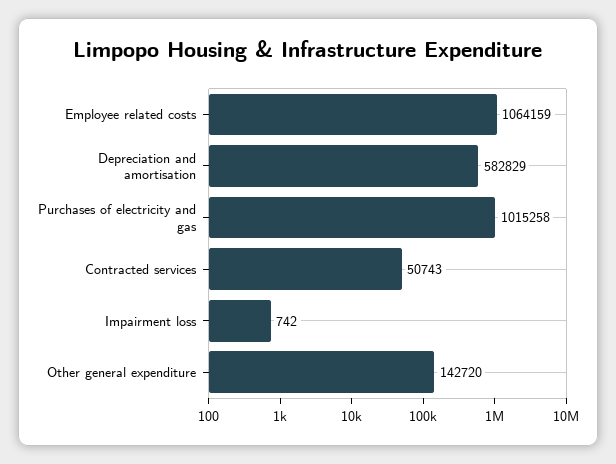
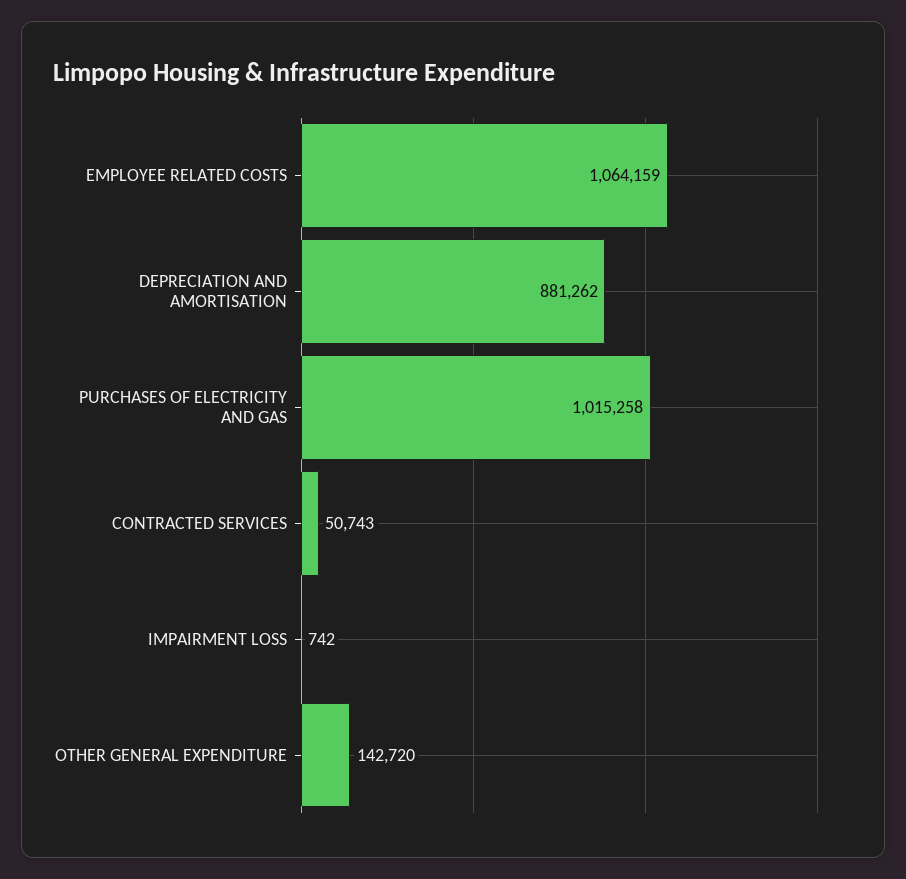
Depreciation and amortisation: 582829 -> 881262

